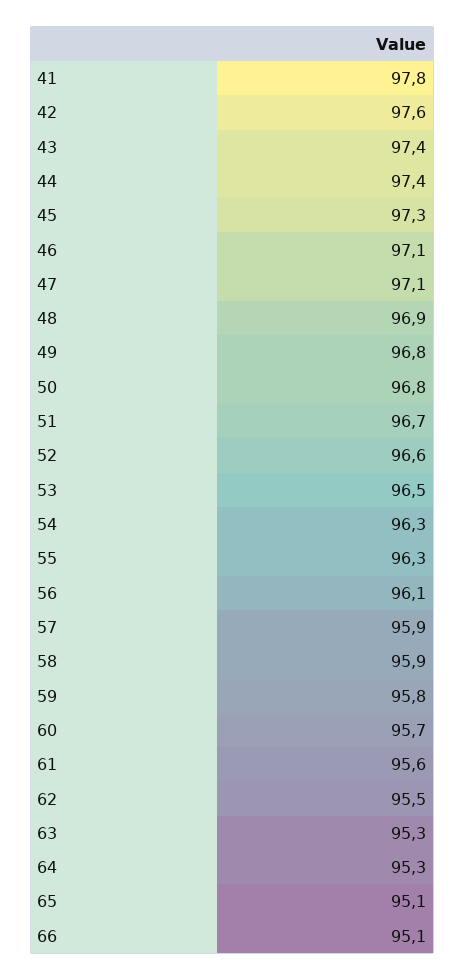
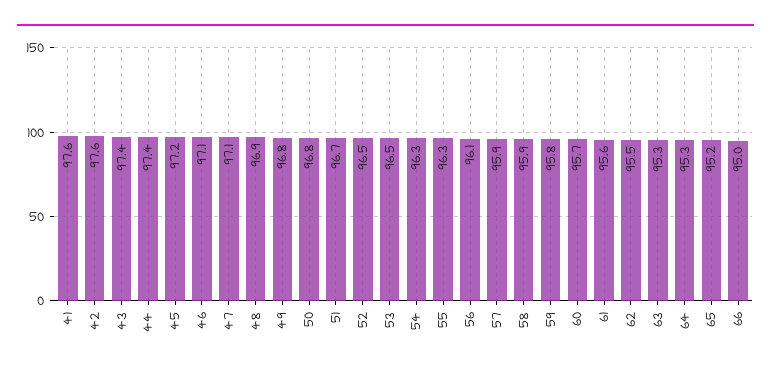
41: 97.8 -> 97.6
45: 97.3 -> 97.2
52: 96.6 -> 96.5
65: 95.1 -> 95.2
66: 95.1 -> 95

